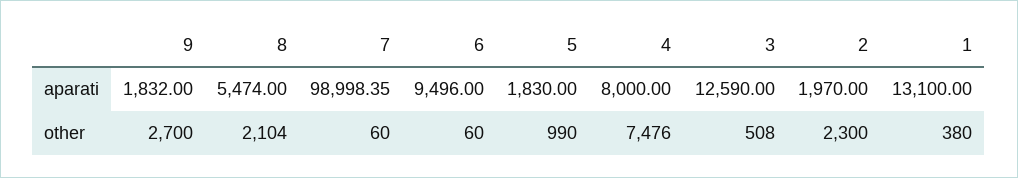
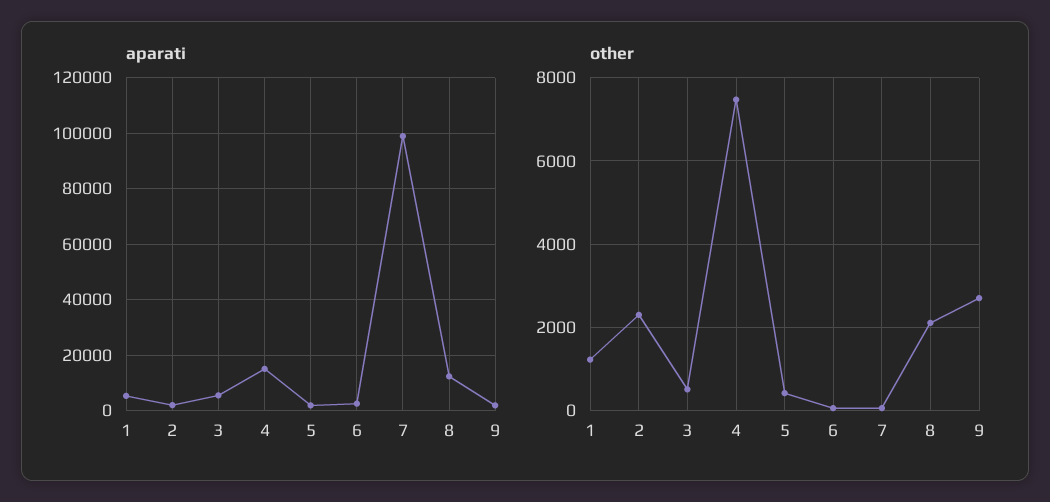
aparati, 8: 5474 -> 12500
aparati, 6: 9496 -> 2500
aparati, 4: 8000 -> 15000
aparati, 3: 12590 -> 5000
aparati, 1: 13100 -> 5000
other, 5: 990 -> 400
other, 1: 380 -> 1200

